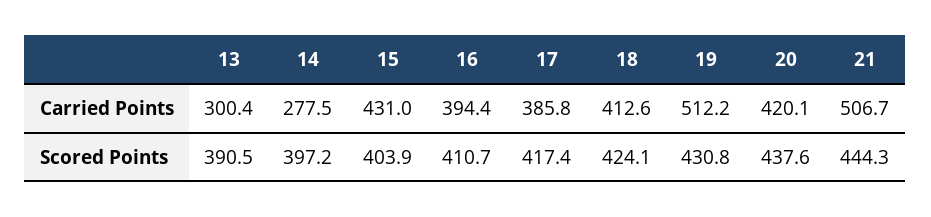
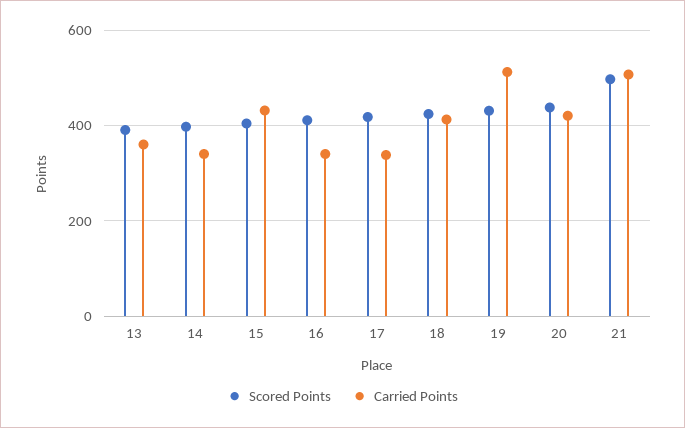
Carried Points, 13: 300.4 -> 360
Carried Points, 14: 277.5 -> 340
Carried Points, 16: 394.4 -> 340
Carried Points, 17: 385.8 -> 340
Scored Points, 21: 444.3 -> 500

